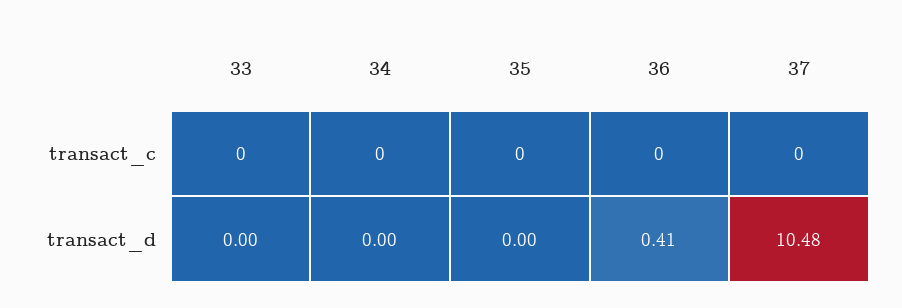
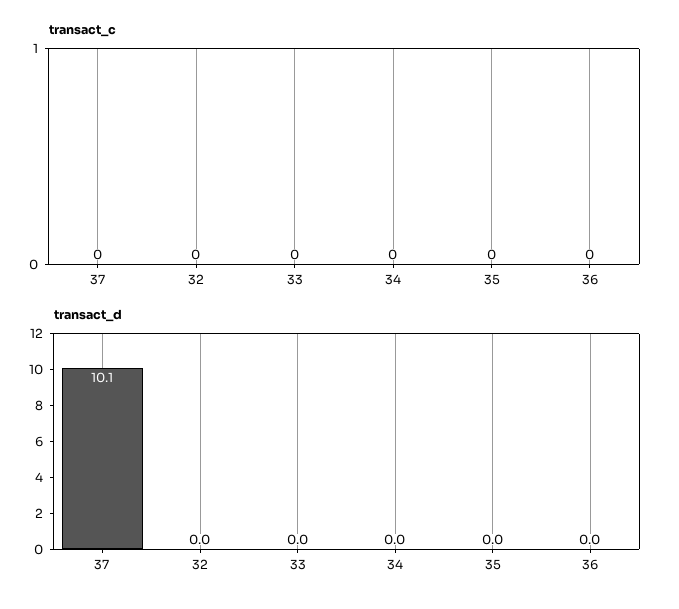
transact_d, 36: 0.41 -> 0
transact_d, 37: 10.48 -> 10.1
transact_c, 32: none -> 0
transact_d, 32: none -> 0

